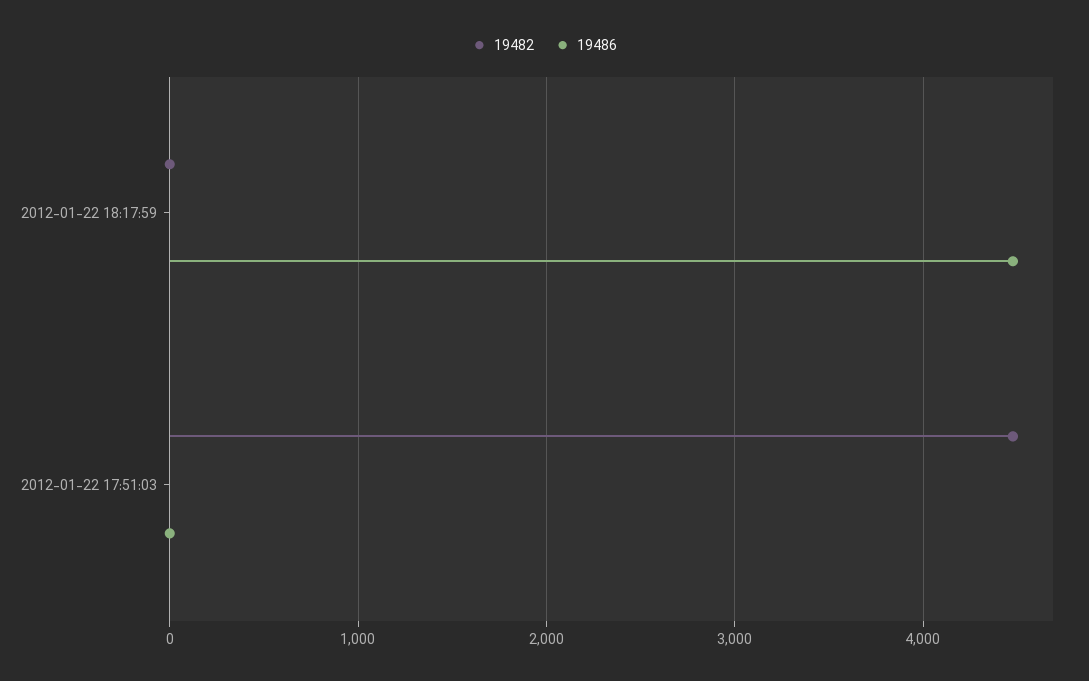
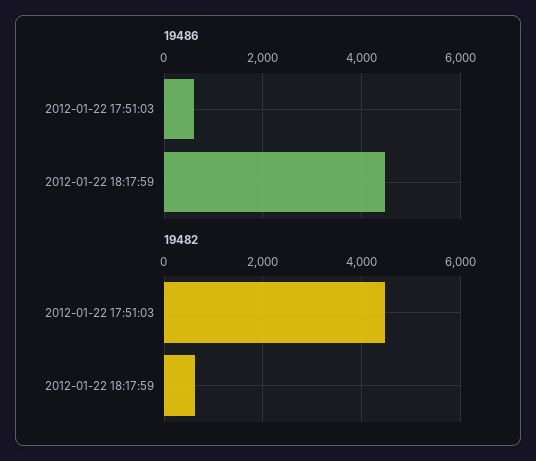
19482, 2012-01-22 18:17:59: 0 -> 600
19486, 2012-01-22 17:51:03: 0 -> 600

